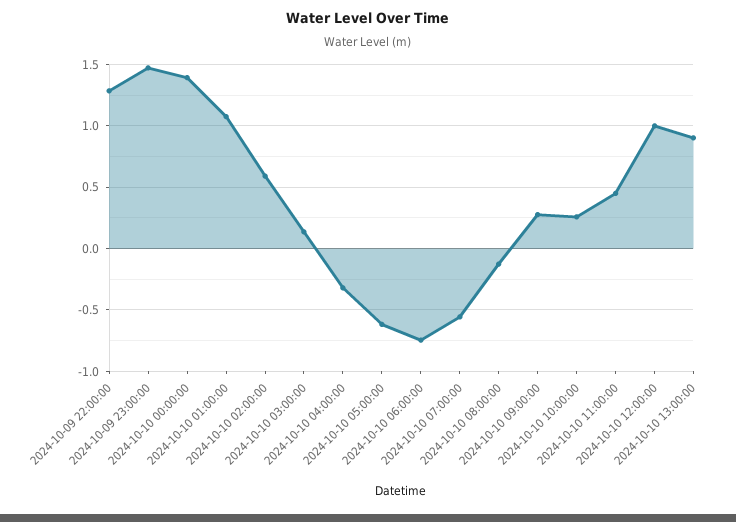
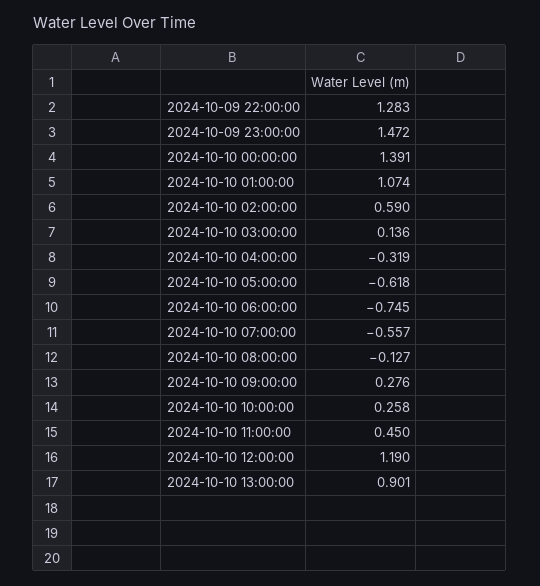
2024-10-10 12:00:00: 1 -> 1.19

